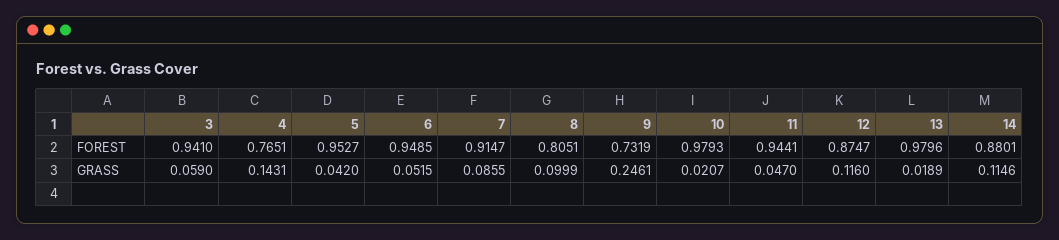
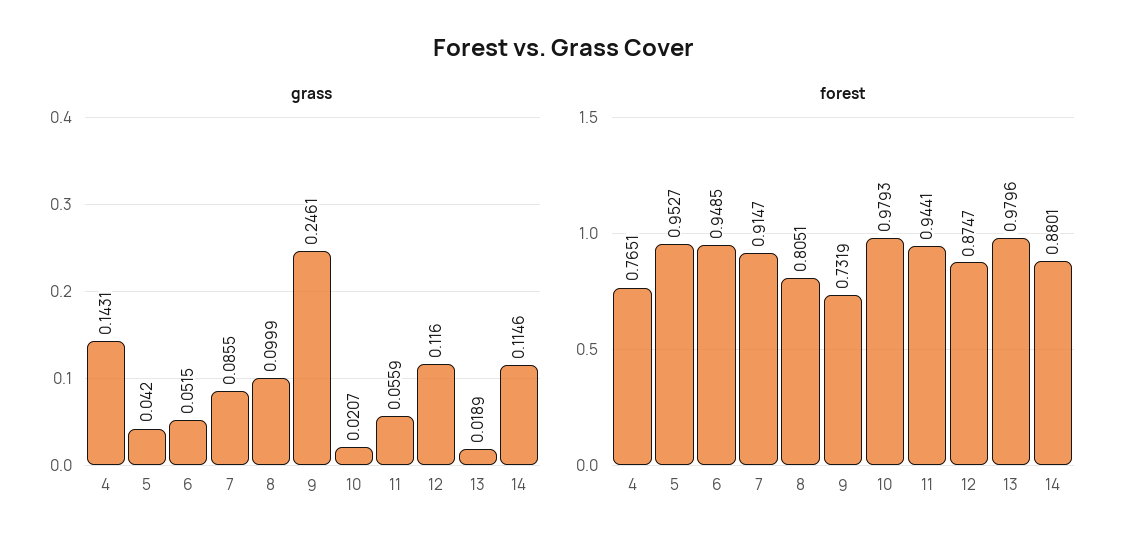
FOREST, 3: 0.941 -> none
GRASS, 3: 0.059 -> none
GRASS, 11: 0.047 -> 0.0559

